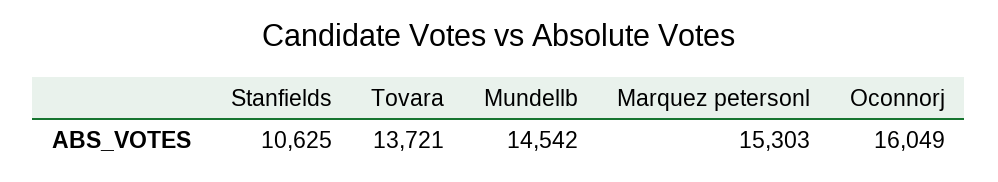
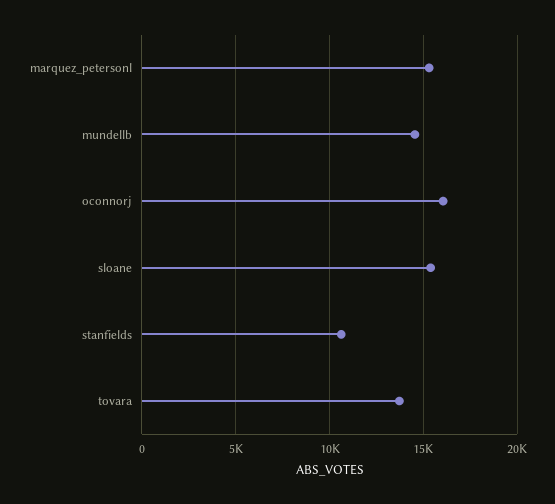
sloane: none -> 15500

